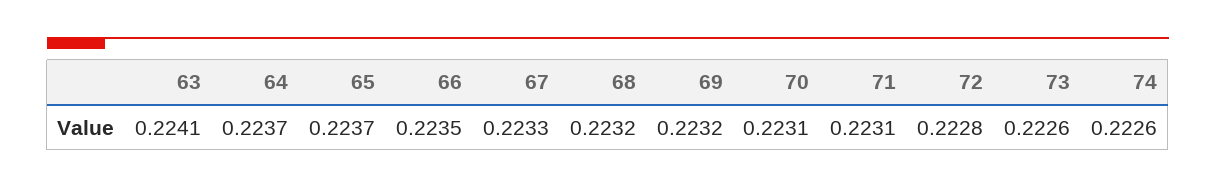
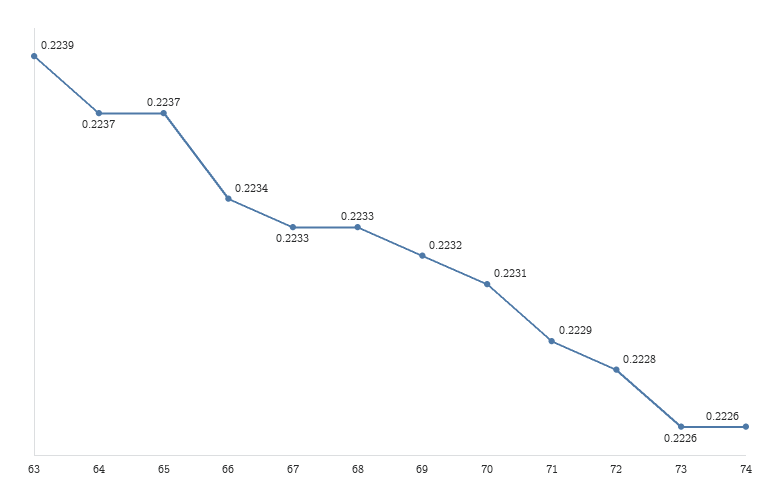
63: 0.2241 -> 0.2239
66: 0.2235 -> 0.2234
68: 0.2232 -> 0.2233
71: 0.2231 -> 0.2229

